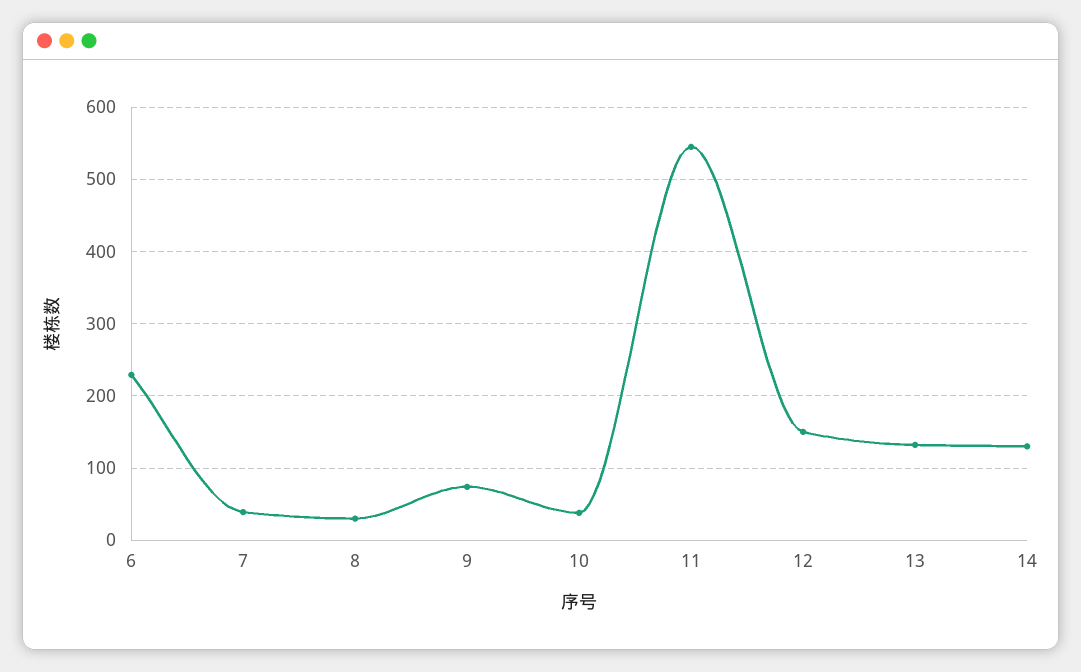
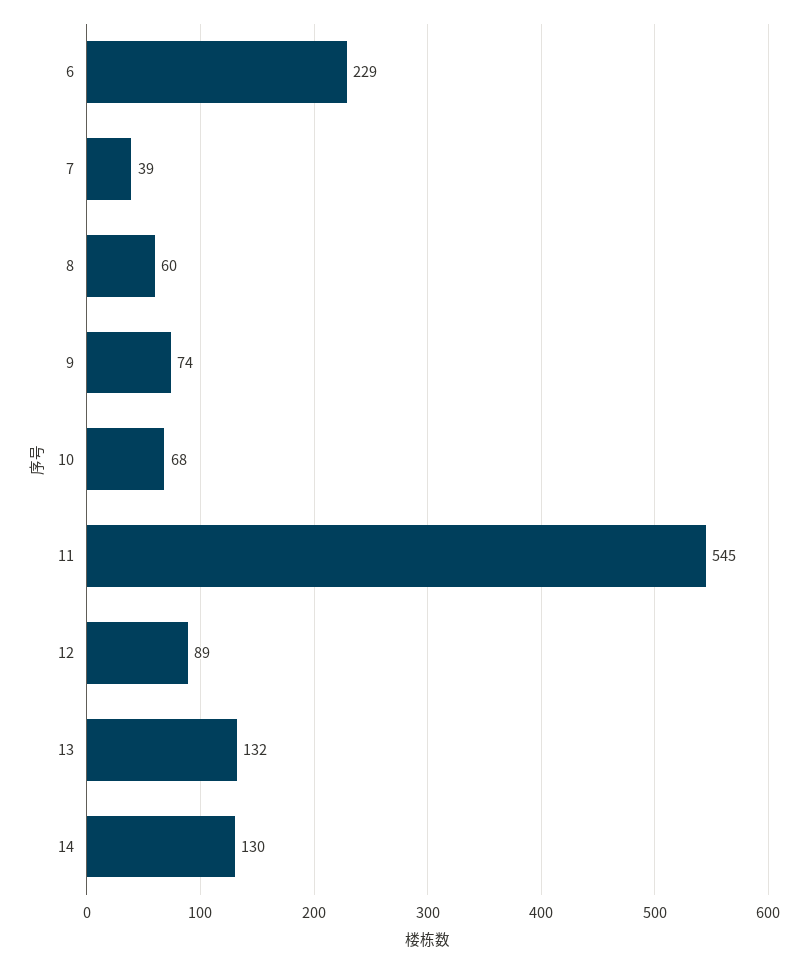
8: 30 -> 60
10: 40 -> 68
12: 150 -> 89

